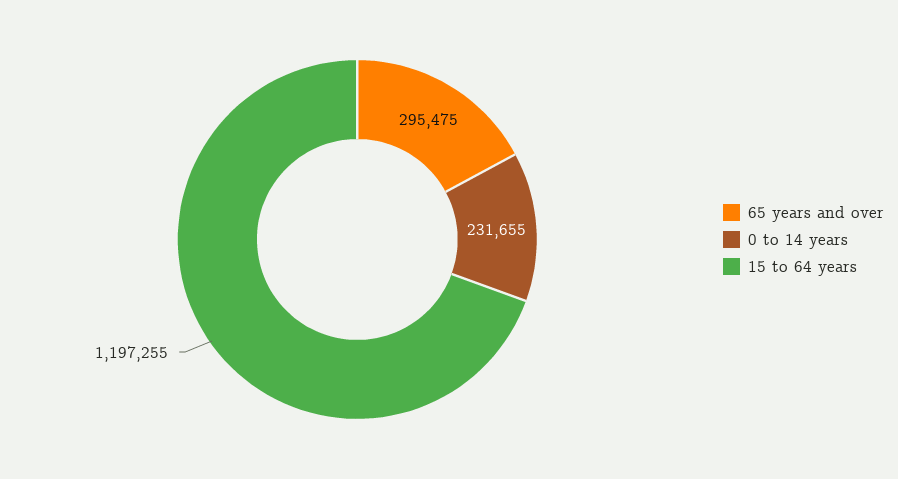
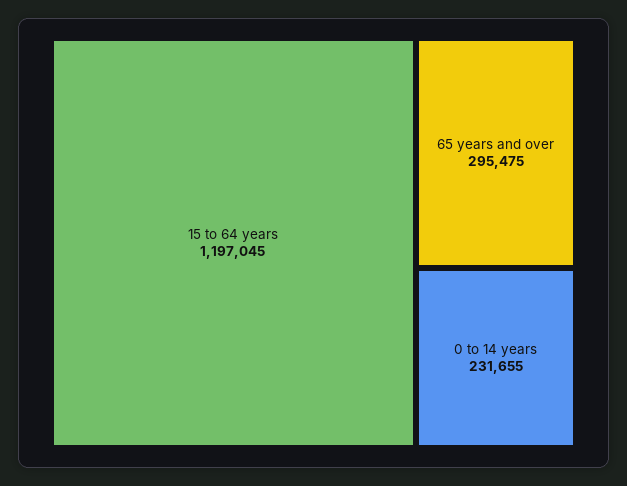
15 to 64 years: 1197255 -> 1197045

